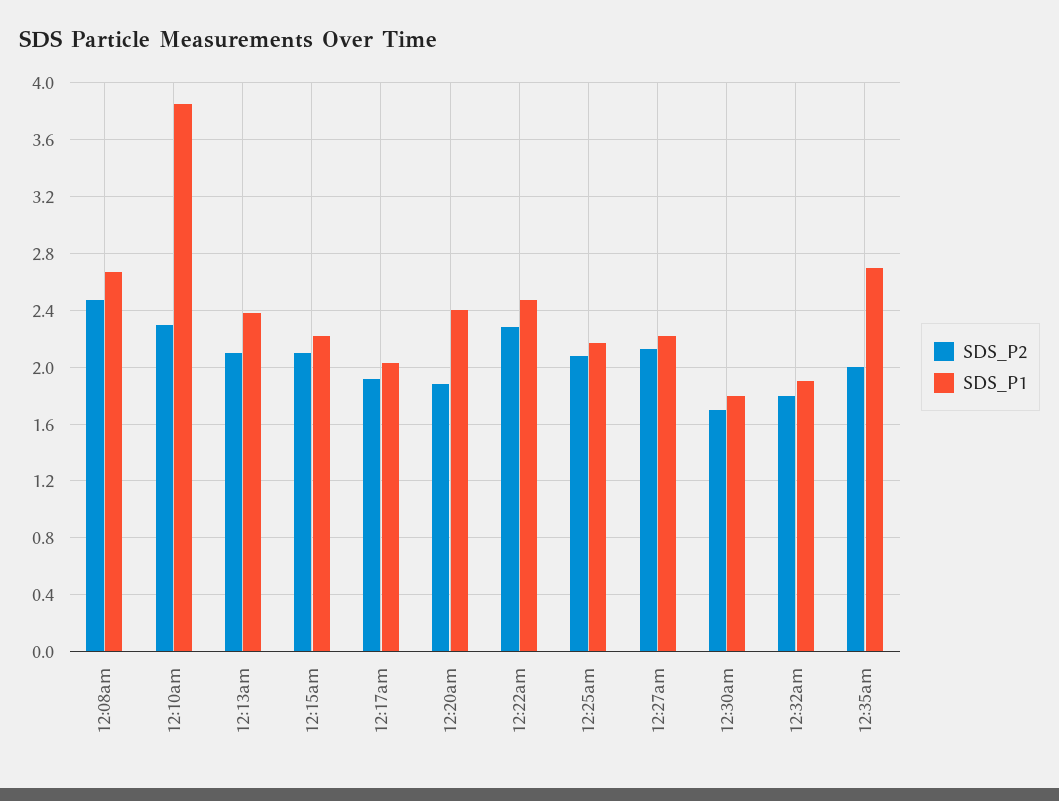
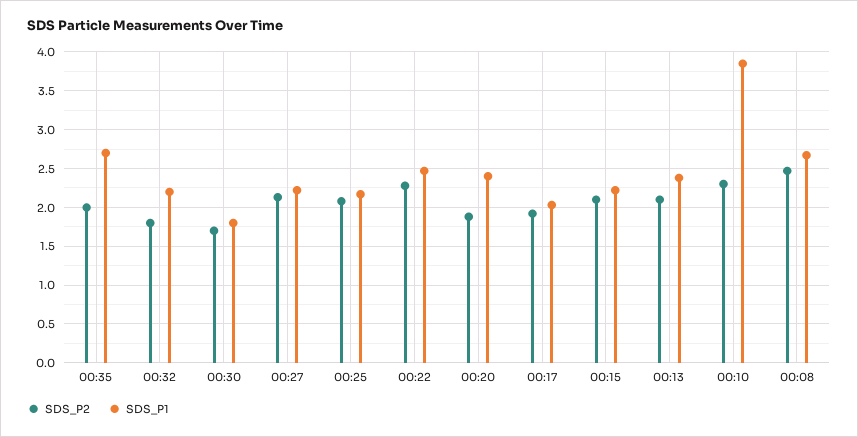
SDS_P1, 12:32am: 1.9 -> 2.2

